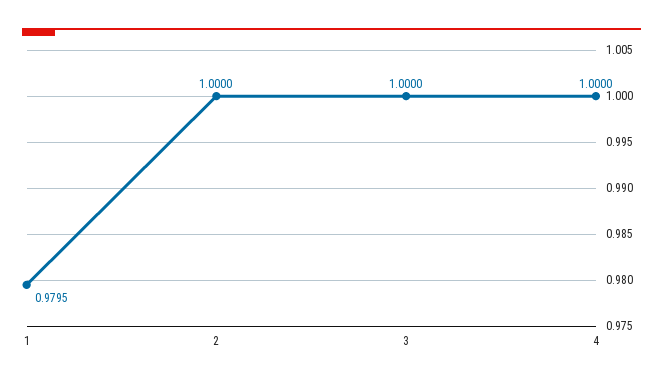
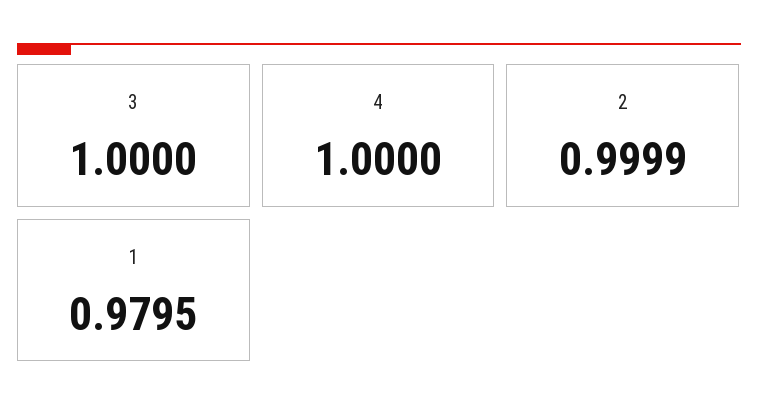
2: 1 -> 0.9999

